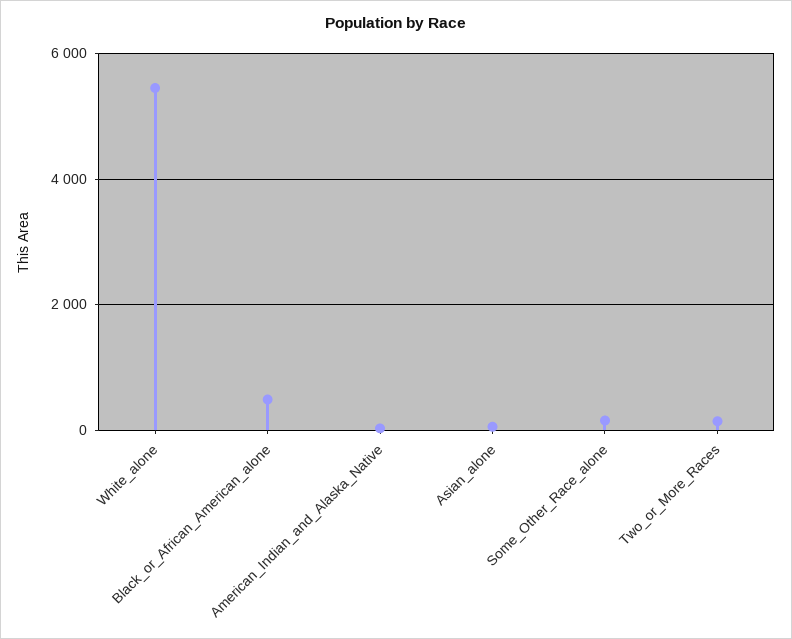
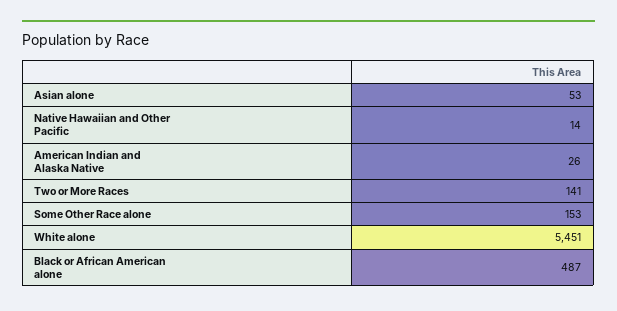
Native Hawaiian and Other Pacific: none -> 14

